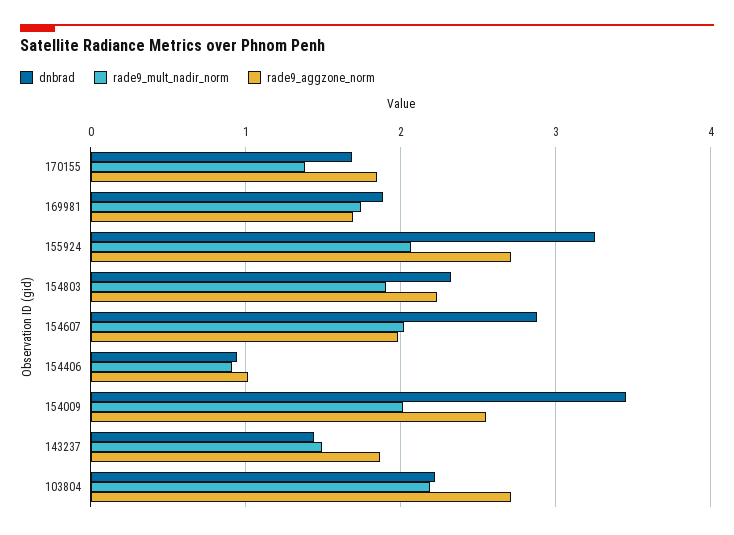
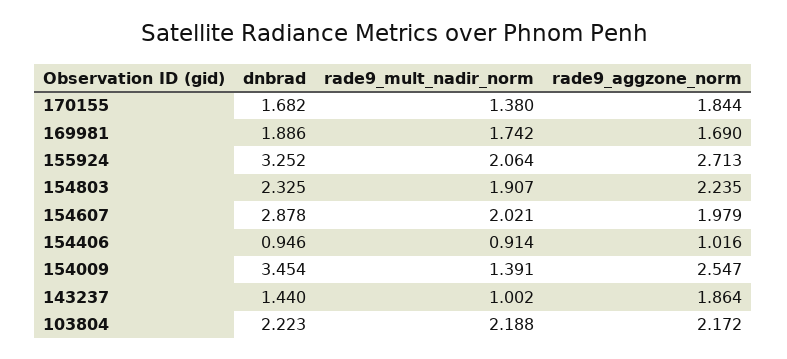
rade9_mult_nadir_norm, 154009: 2 -> 1.391
rade9_mult_nadir_norm, 143237: 1.5 -> 1.002
rade9_aggzone_norm, 103804: 2.7 -> 2.172

